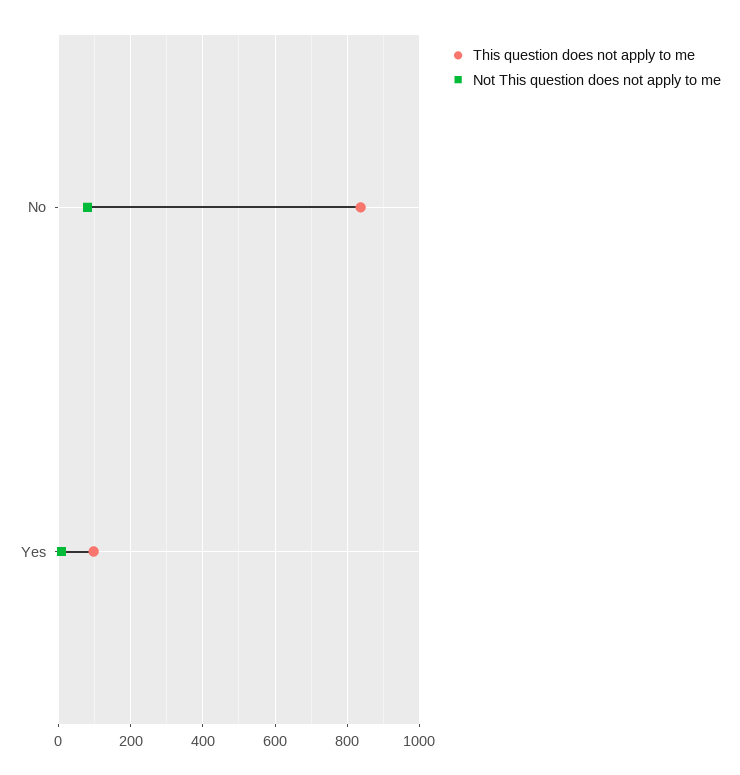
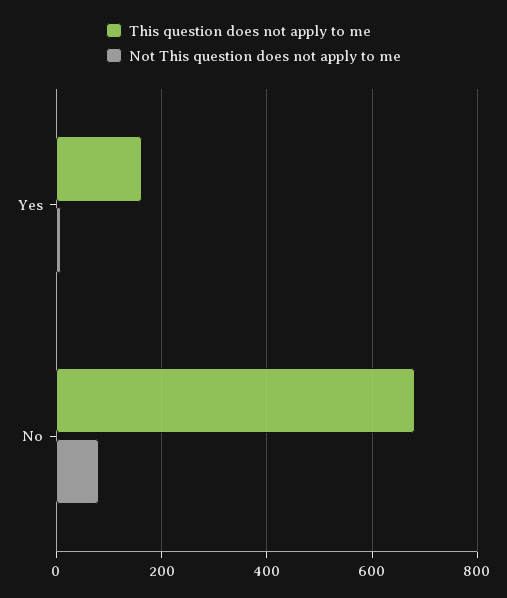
This question does not apply to me, No: 840 -> 680
This question does not apply to me, Yes: 100 -> 160

